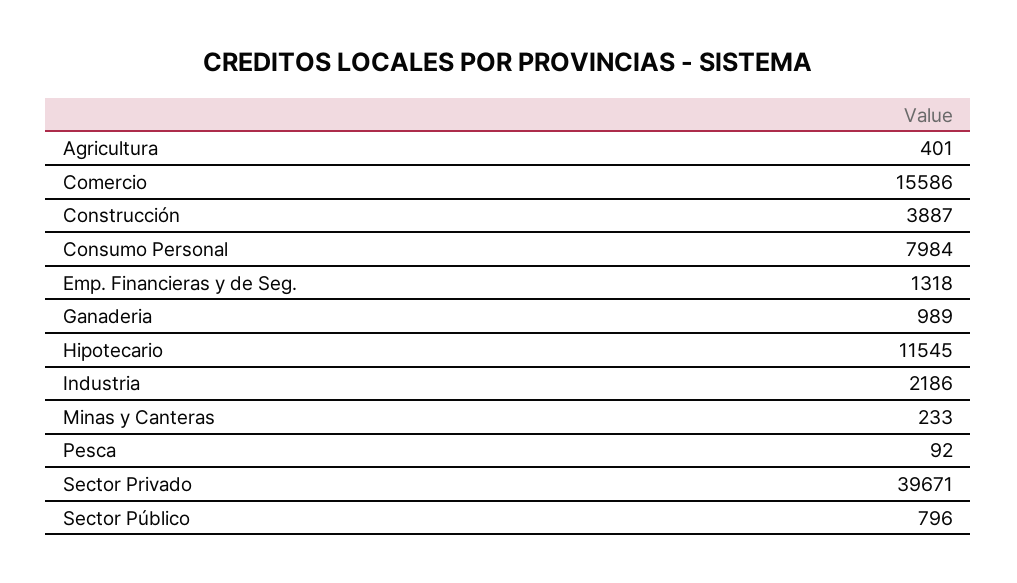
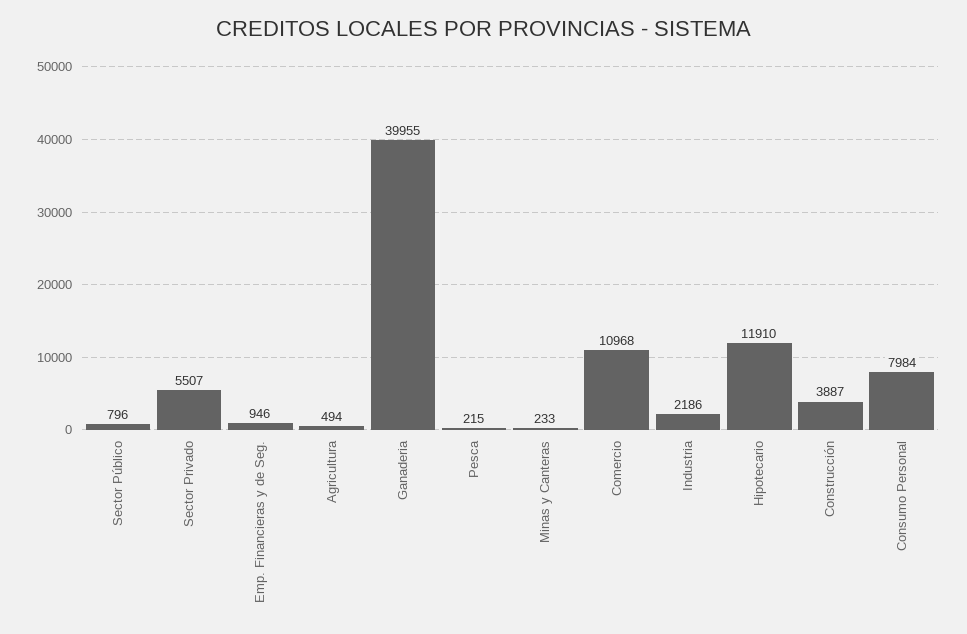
Agricultura: 401 -> 494
Comercio: 15586 -> 10968
Emp. Financieras y de Seg.: 1318 -> 946
Ganaderia: 989 -> 39955
Hipotecario: 11545 -> 11910
Pesca: 92 -> 215
Sector Privado: 39671 -> 5507

